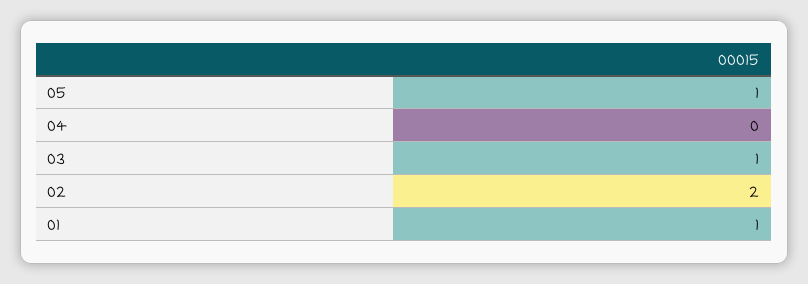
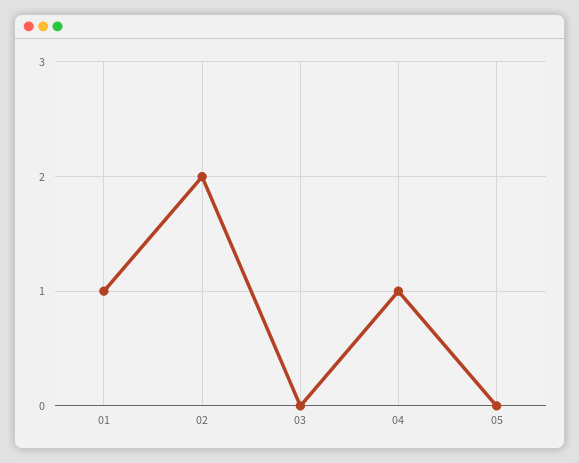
05: 1 -> 0
04: 0 -> 1
03: 1 -> 0

